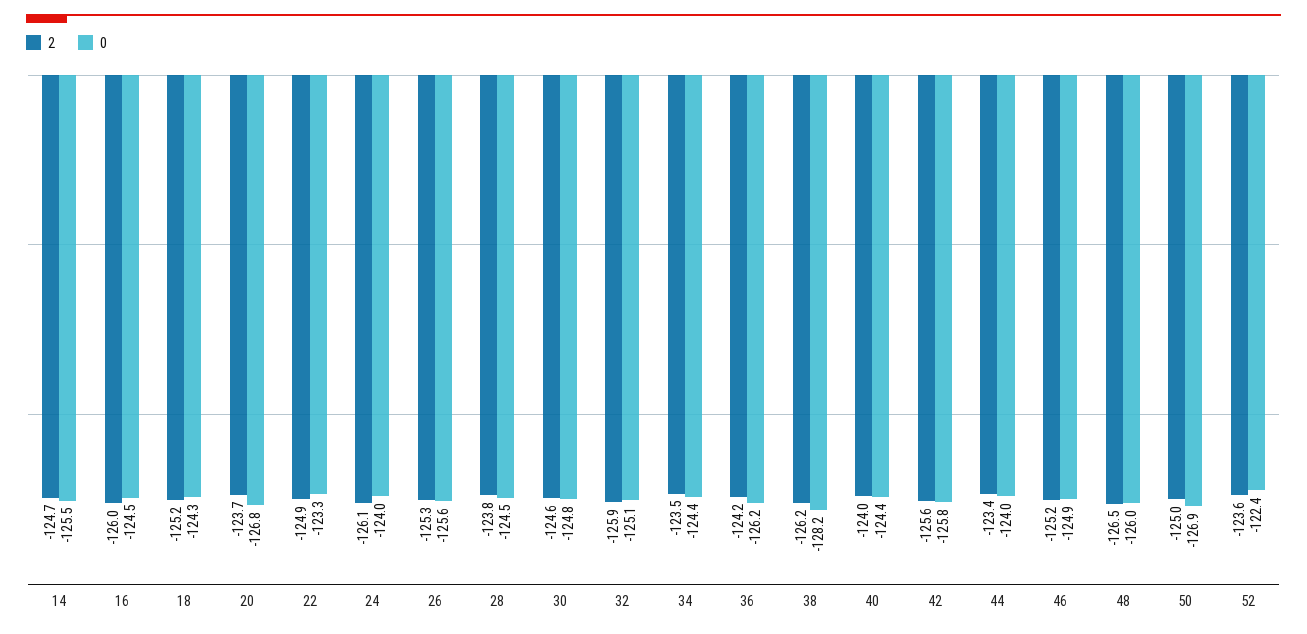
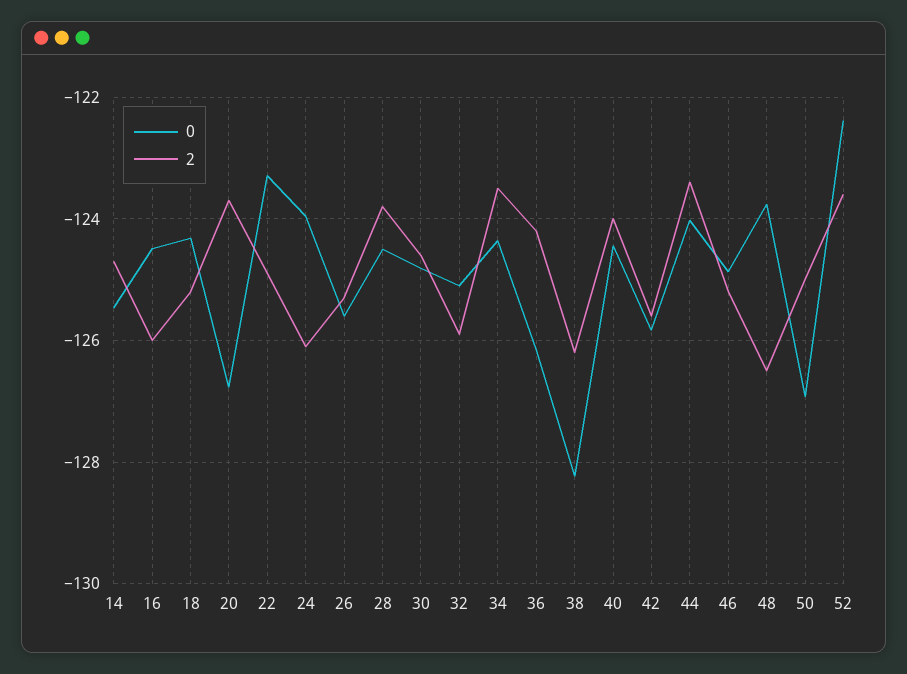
0, 48: -126 -> -123.8

